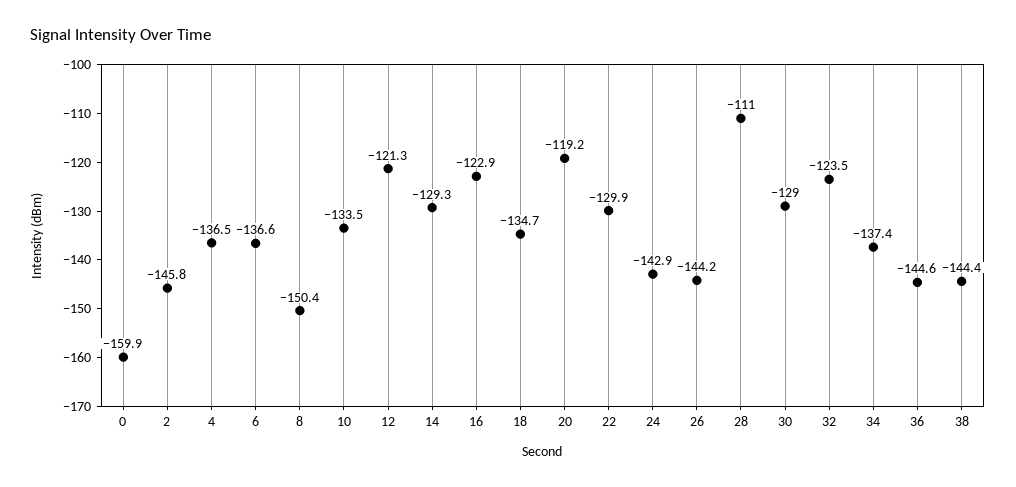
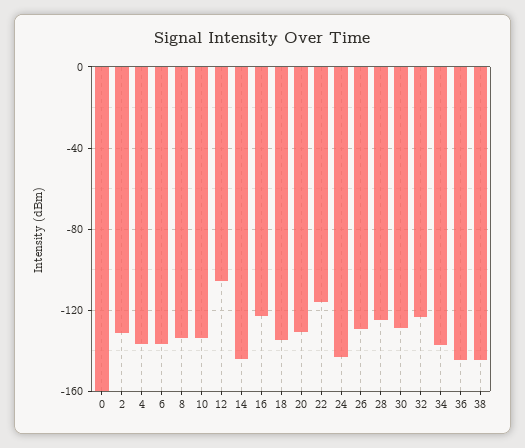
2: -145.8 -> -130
8: -150.4 -> -135
12: -121.3 -> -105
14: -129.3 -> -145
20: -119.2 -> -130
22: -129.9 -> -115
26: -144.2 -> -130
28: -111 -> -125

